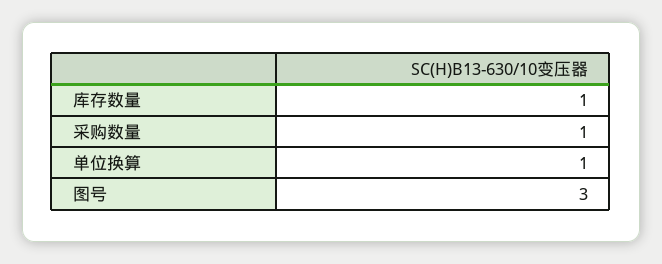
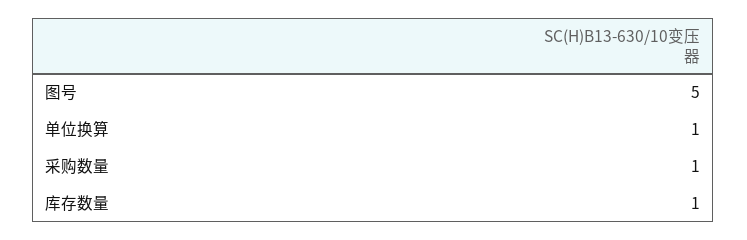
图号: 3 -> 5

